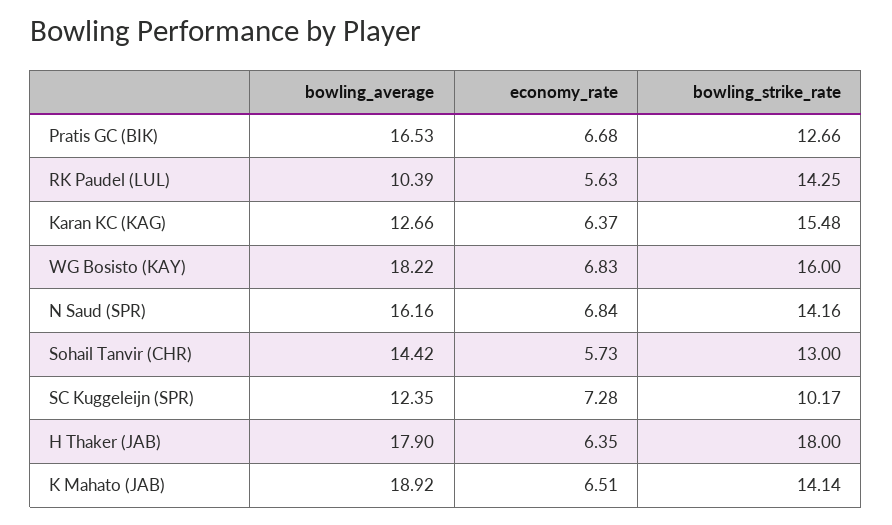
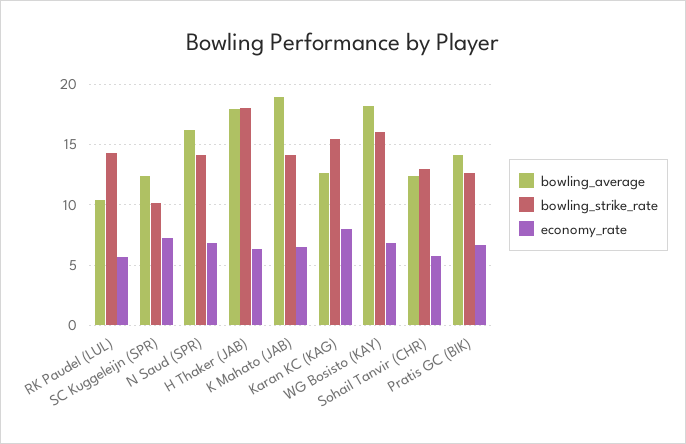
bowling_average, Pratis GC (BIK): 16.53 -> 14
economy_rate, Karan KC (KAG): 6.37 -> 8
bowling_average, Sohail Tanvir (CHR): 14.42 -> 12.5

